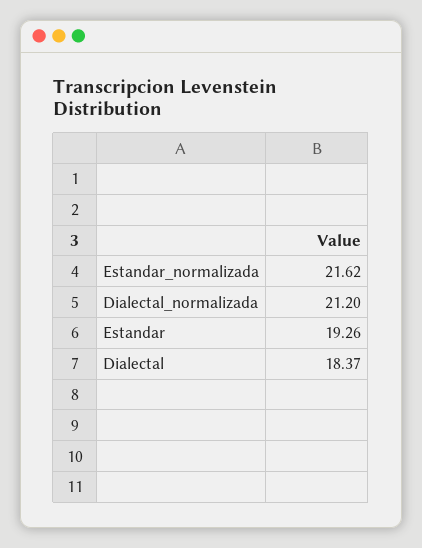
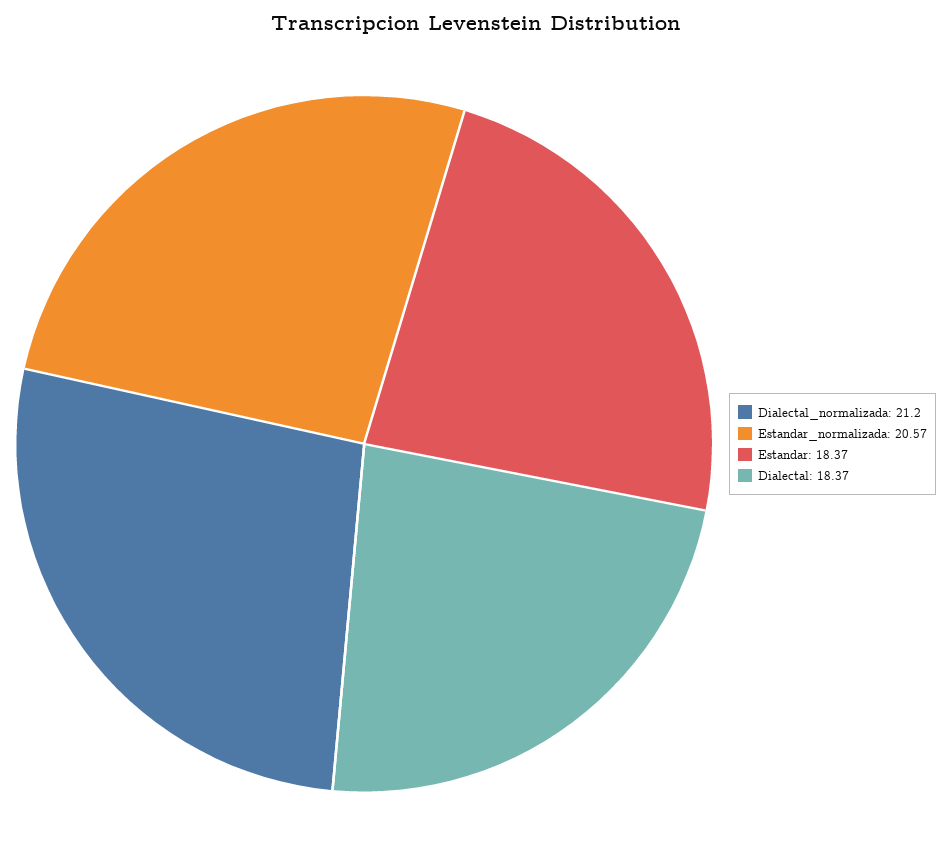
Estandar_normalizada: 21.62 -> 20.57
Estandar: 19.26 -> 18.37

